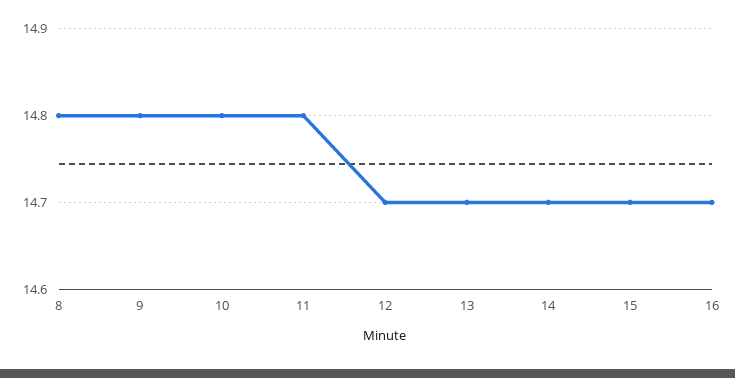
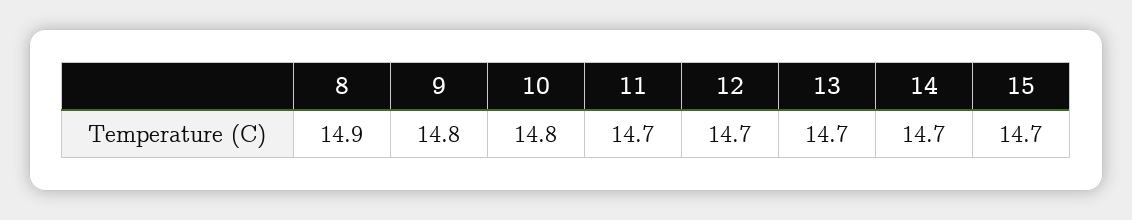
8: 14.8 -> 14.9
11: 14.8 -> 14.7
16: 14.7 -> none

